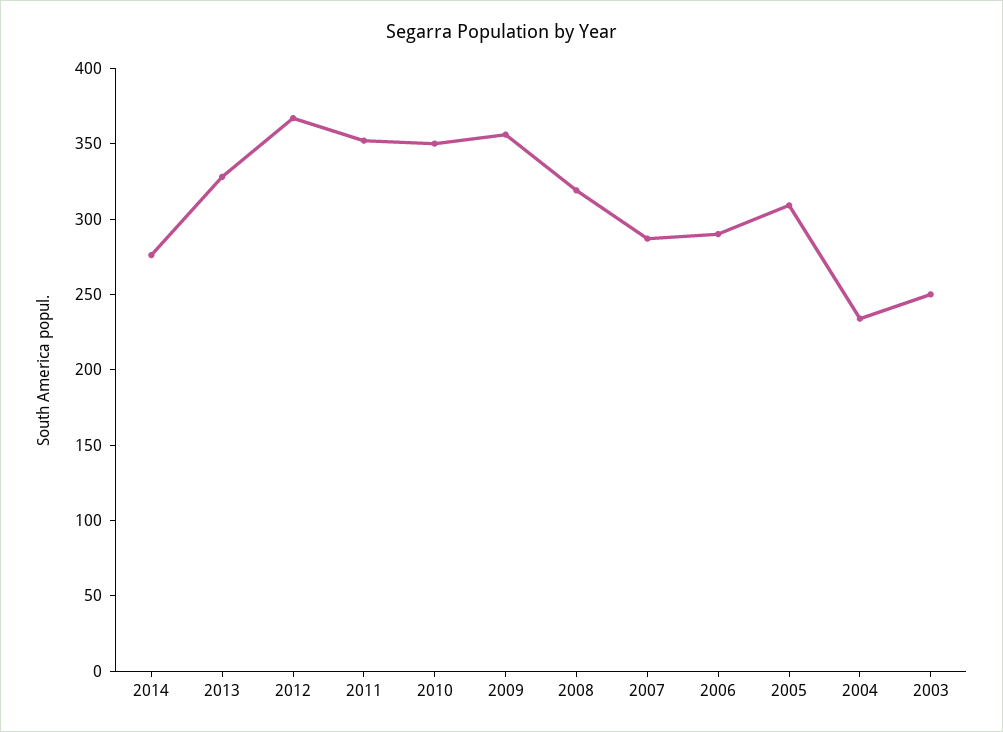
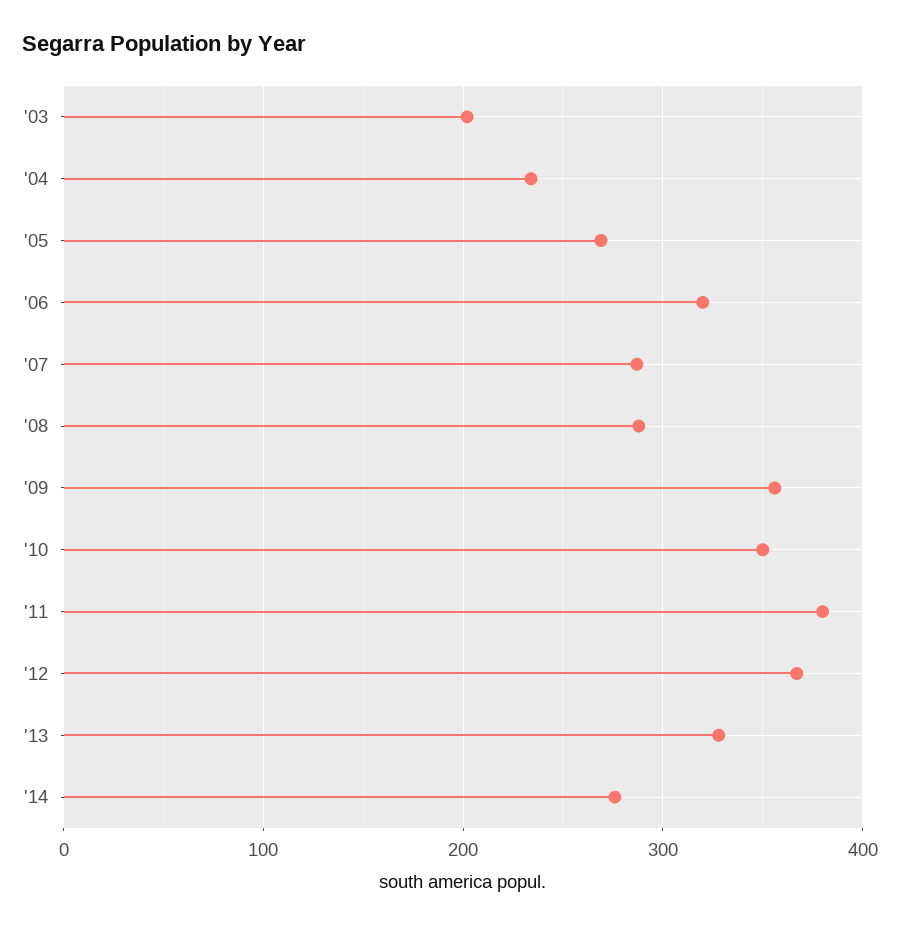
2011: 350 -> 380
2008: 320 -> 290
2006: 290 -> 320
2005: 310 -> 270
2003: 250 -> 200

